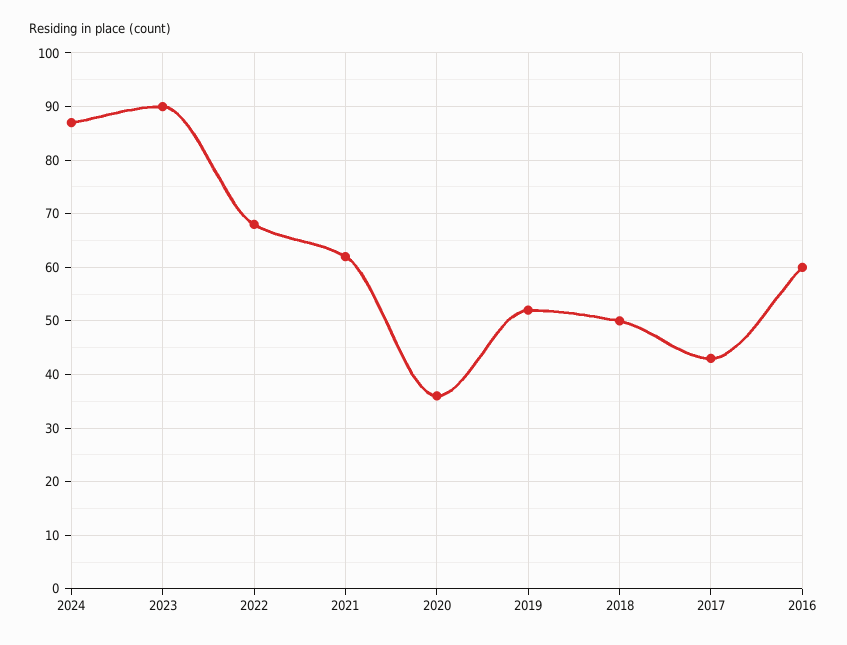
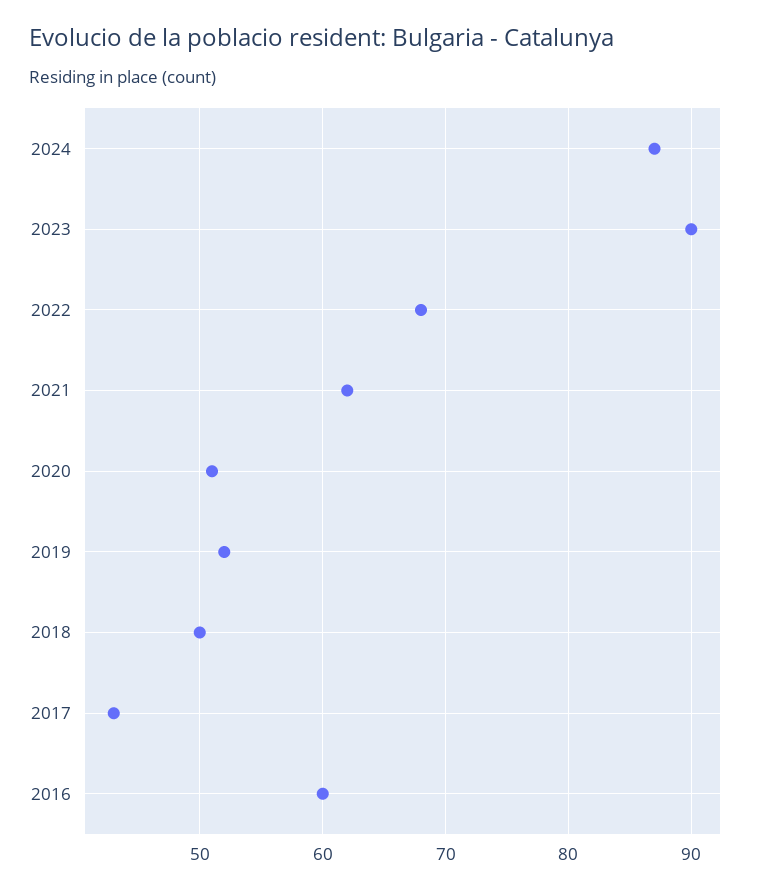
2020: 35 -> 51

